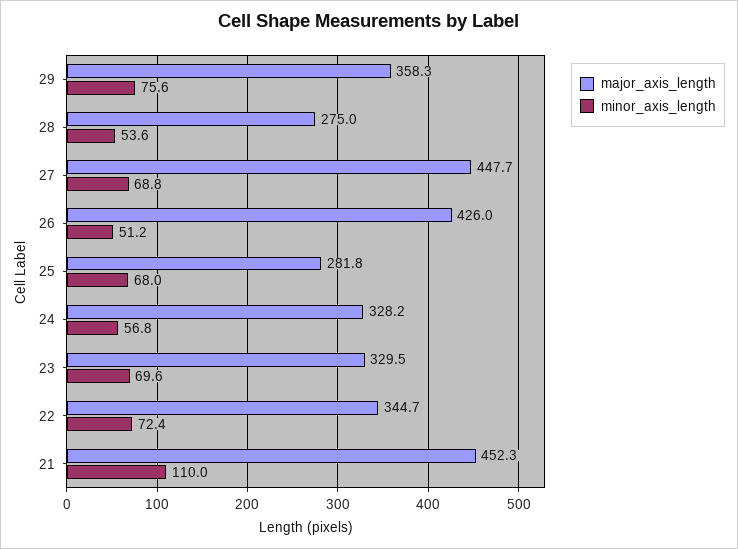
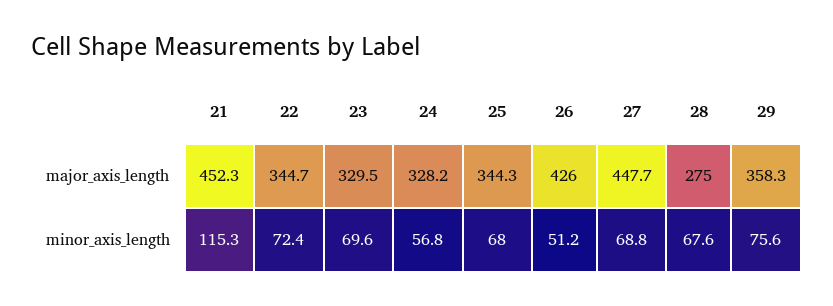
minor_axis_length, 28: 53.6 -> 67.6
major_axis_length, 25: 281.8 -> 344.3
minor_axis_length, 21: 110 -> 115.3

